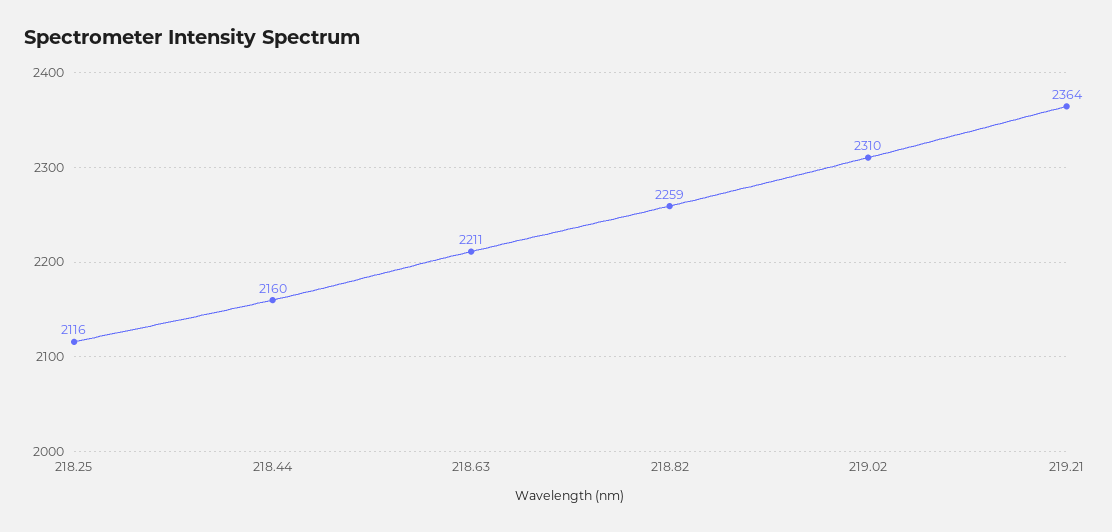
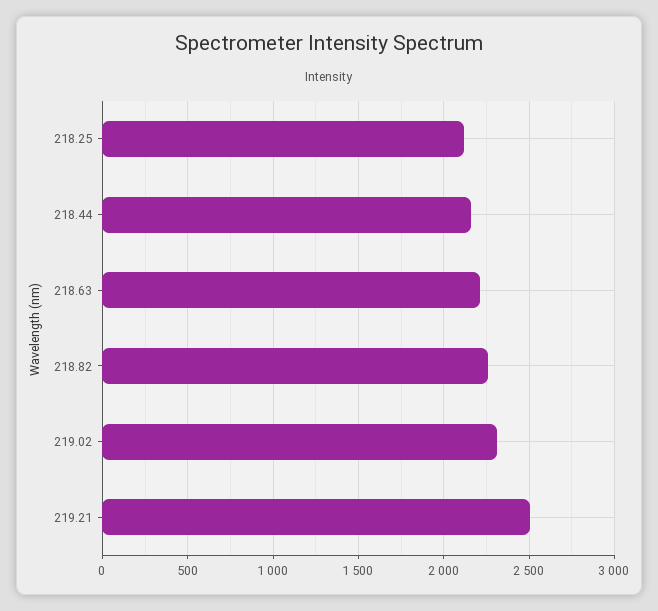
219.21: 2364 -> 2500

